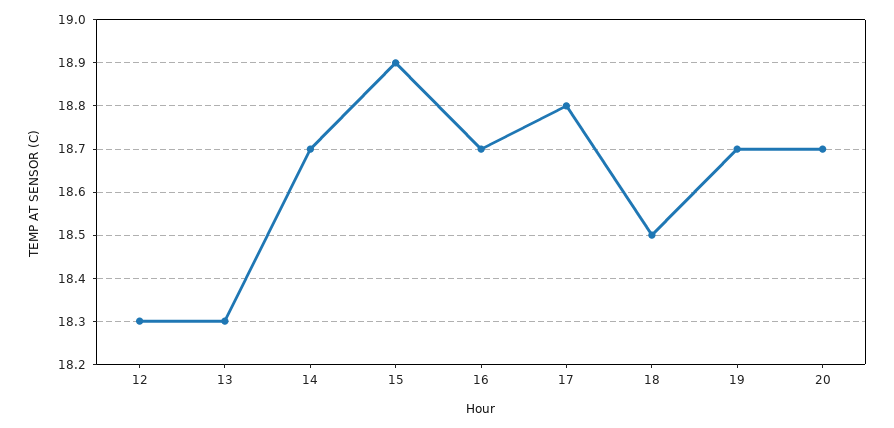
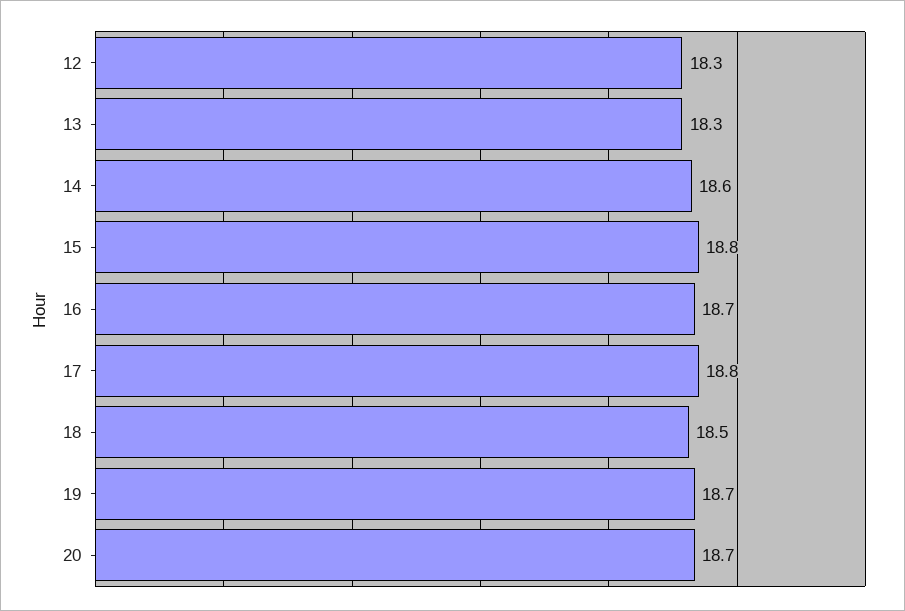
14: 18.7 -> 18.6
15: 18.9 -> 18.8

